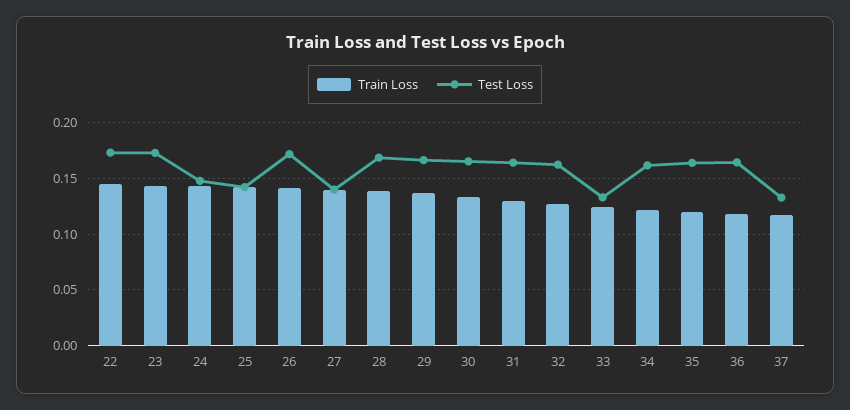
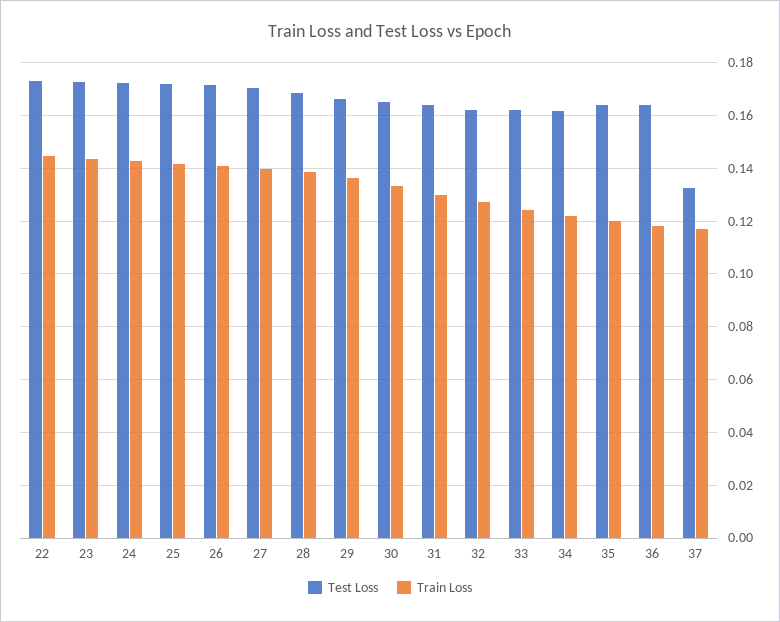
Test Loss, 24: 0.15 -> 0.1725
Test Loss, 25: 0.14 -> 0.1725
Test Loss, 27: 0.14 -> 0.17
Test Loss, 33: 0.13 -> 0.1625

